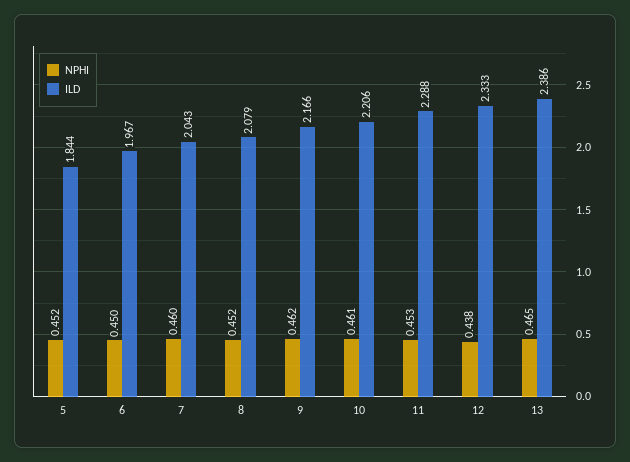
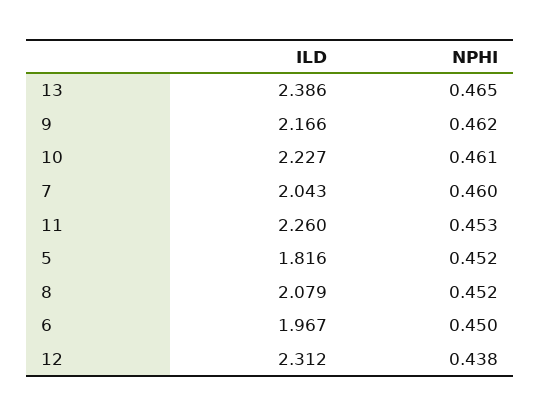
ILD, 5: 1.844 -> 1.816
ILD, 10: 2.206 -> 2.227
ILD, 11: 2.288 -> 2.26
ILD, 12: 2.333 -> 2.312

